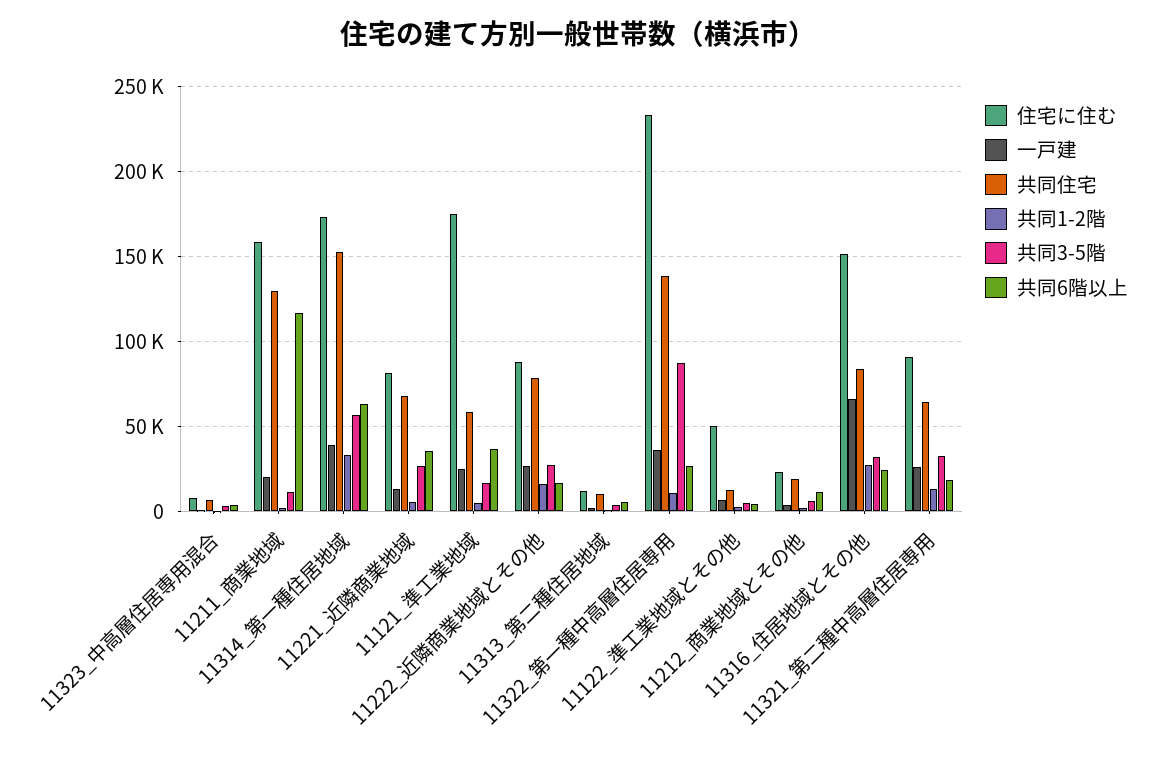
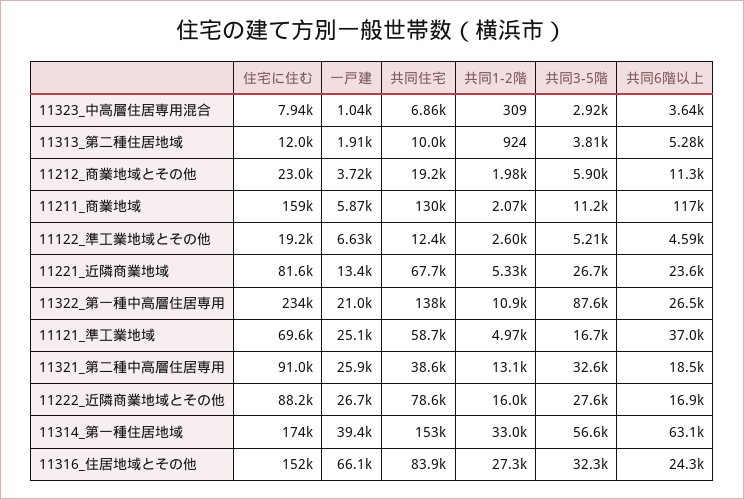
一戸建, 11211_商業地域: 20000 -> 5870
共同6階以上, 11221_近隣商業地域: 35000 -> 23600
住宅に住む, 11121_準工業地域: 175000 -> 69600
一戸建, 11322_第一種中高層住居専用: 35000 -> 21000
住宅に住む, 11122_準工業地域とその他: 50000 -> 19200
共同住宅, 11321_第二種中高層住居専用: 65000 -> 38600

